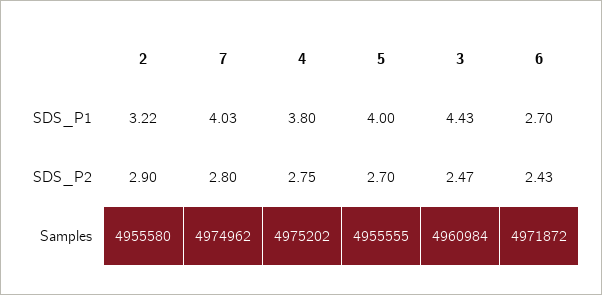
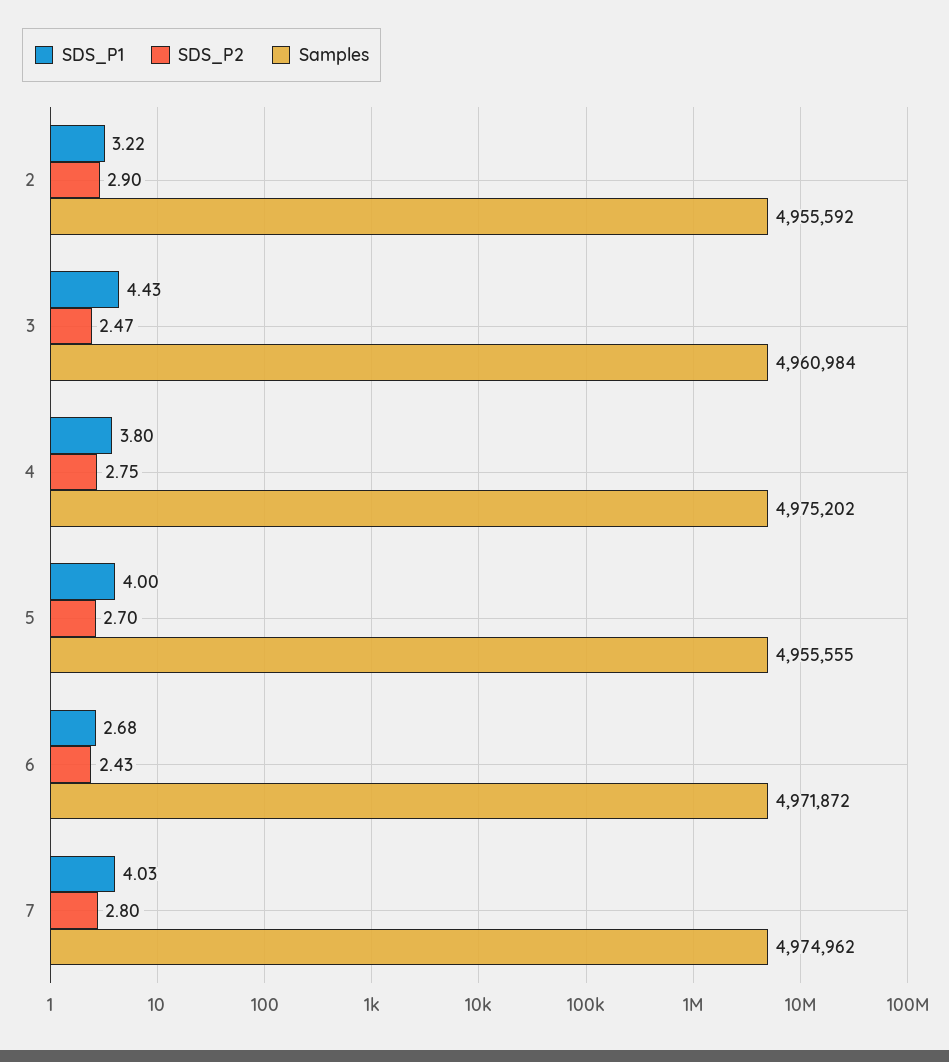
SDS_P1, 6: 2.7 -> 2.68
Samples, 2: 4955580 -> 4955592

